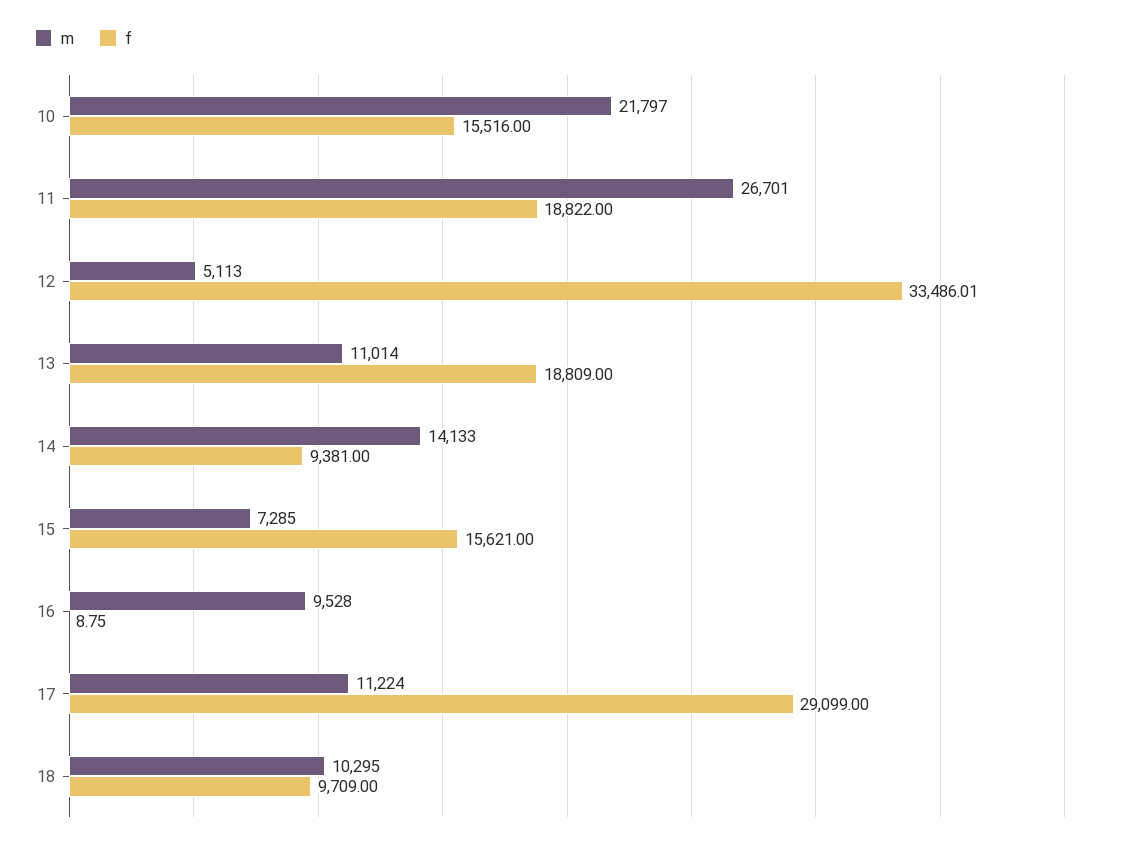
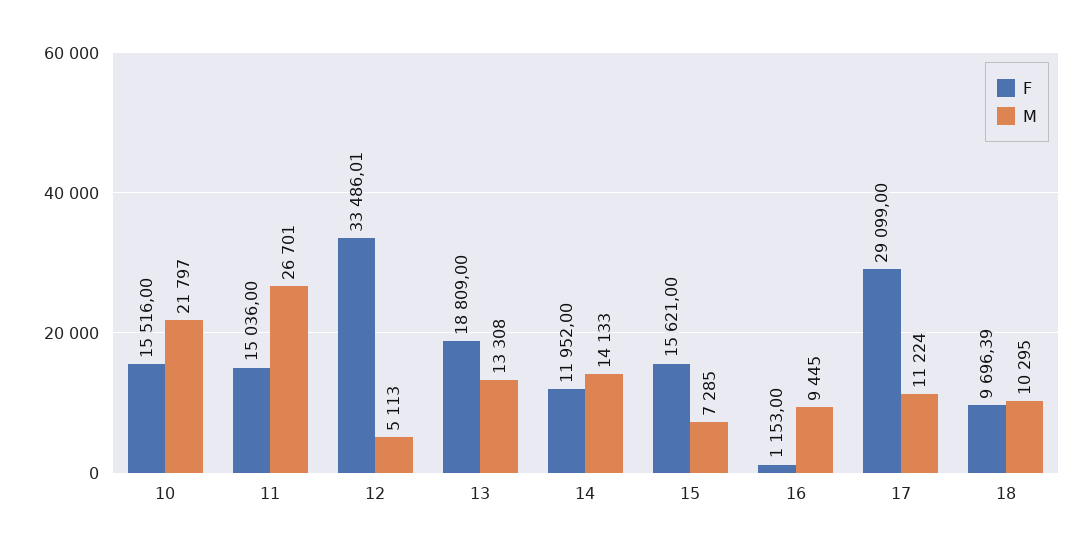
f, 11: 18822 -> 15036
m, 13: 11014 -> 13308
f, 14: 9381 -> 11952
m, 16: 9528 -> 9445
f, 16: 8.75 -> 1153
f, 18: 9709 -> 9696.39

